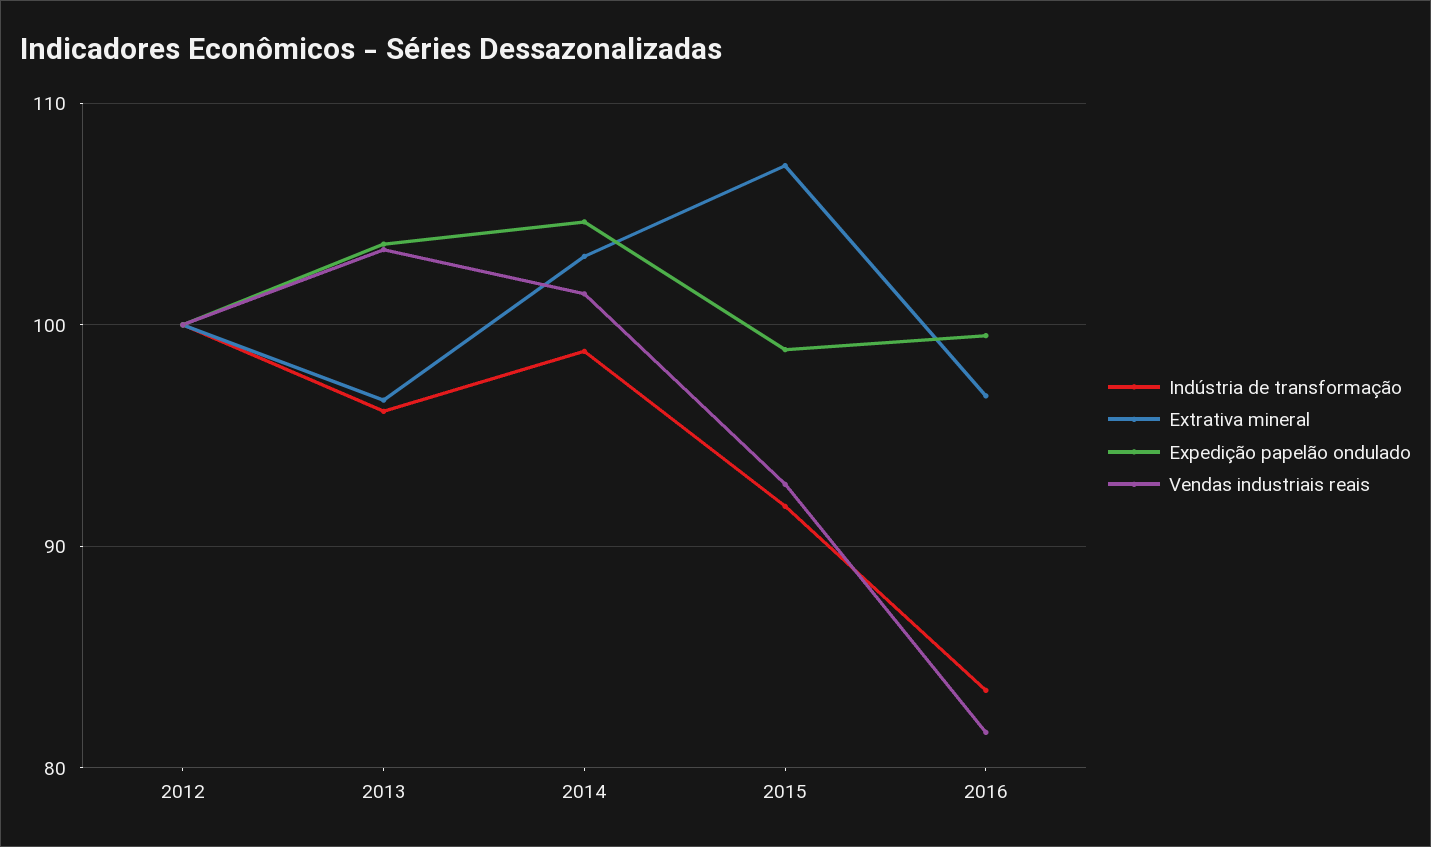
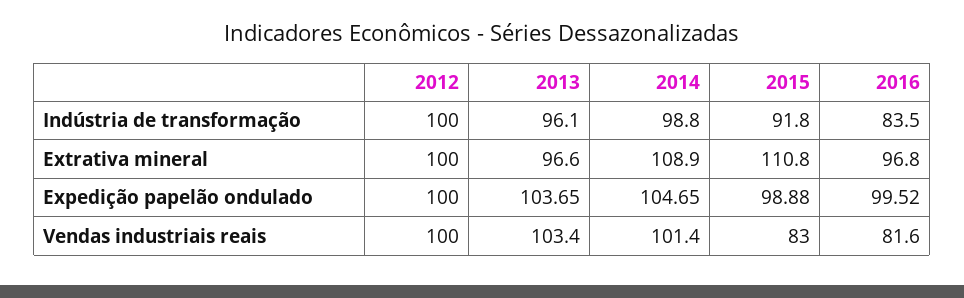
Extrativa mineral, 2014: 103 -> 108.9
Extrativa mineral, 2015: 107 -> 110.8
Vendas industriais reais, 2015: 93 -> 83

